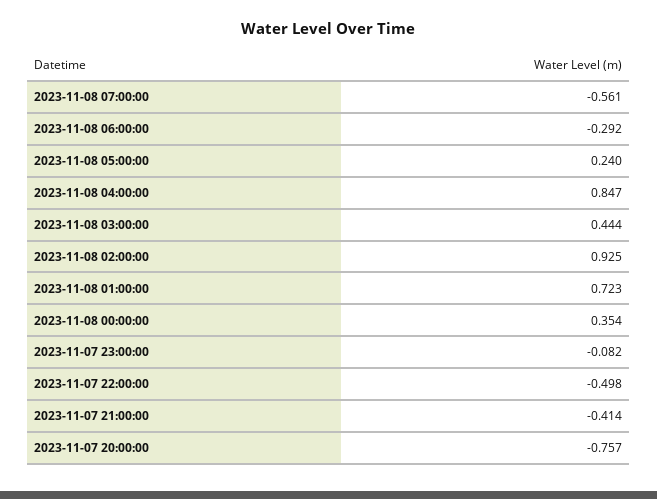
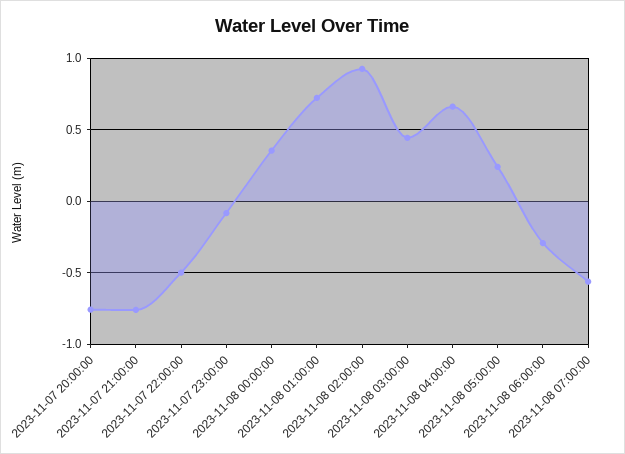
2023-11-08 04:00:00: 0.847 -> 0.65
2023-11-07 21:00:00: -0.414 -> -0.75

